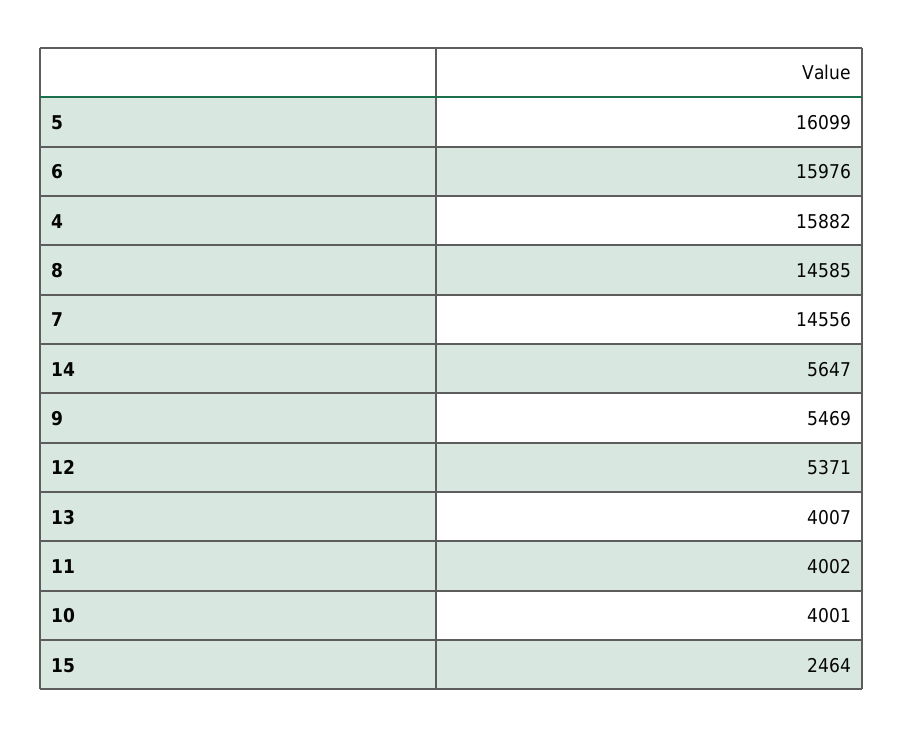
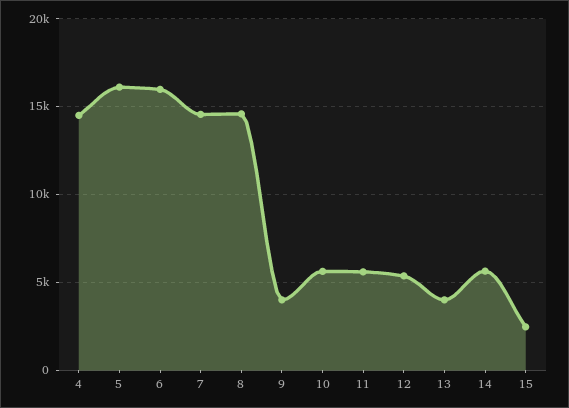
4: 15882 -> 14500
9: 5469 -> 4000
11: 4002 -> 5500
10: 4001 -> 5500

